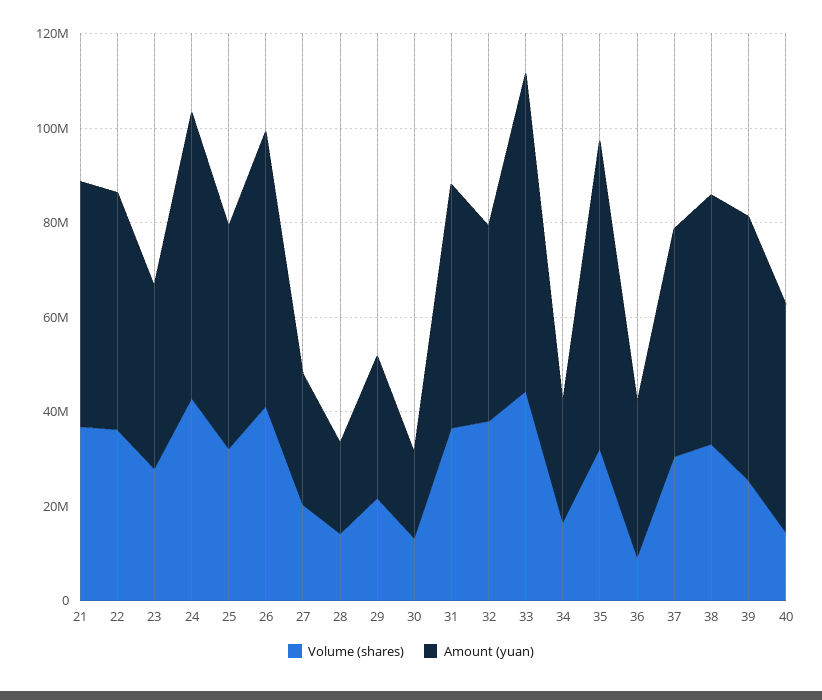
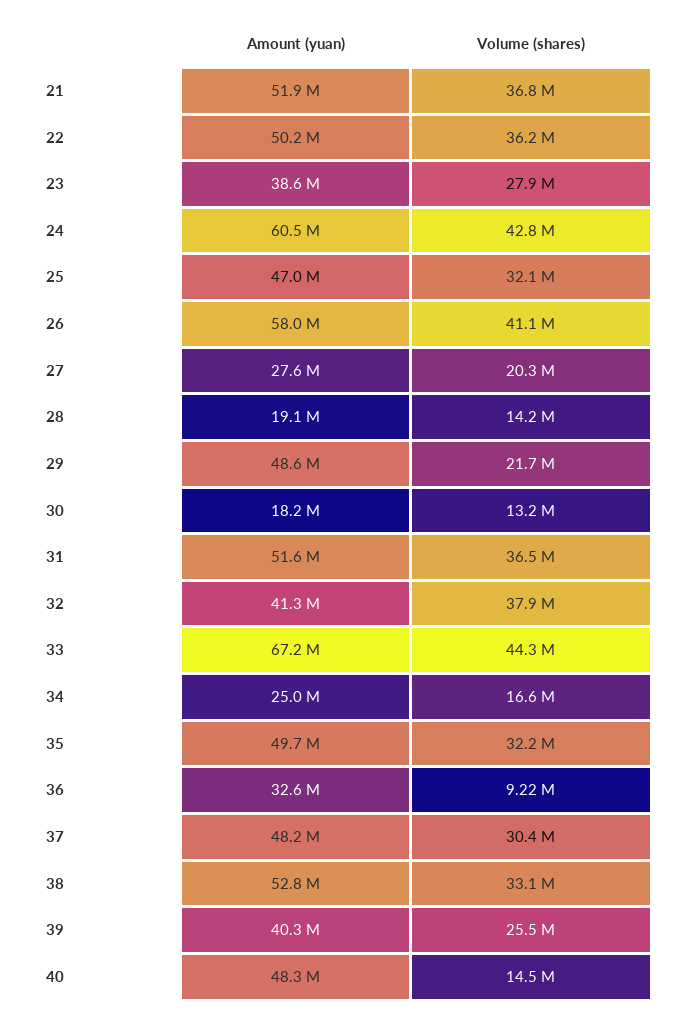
Amount (yuan), 29: 30000000 -> 48600000
Amount (yuan), 35: 65000000 -> 49700000
Amount (yuan), 39: 55000000 -> 40300000

